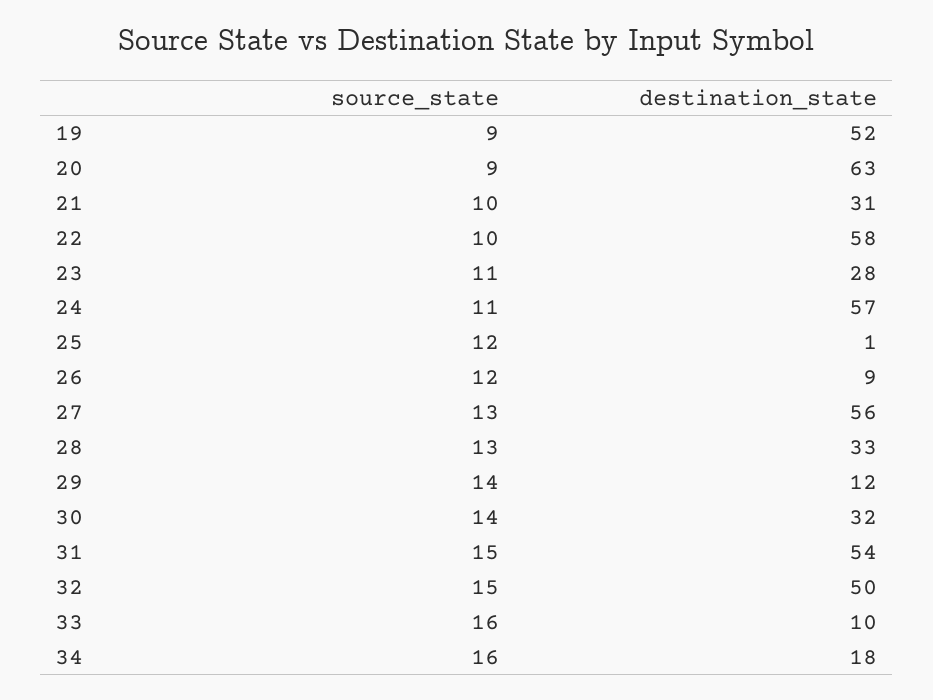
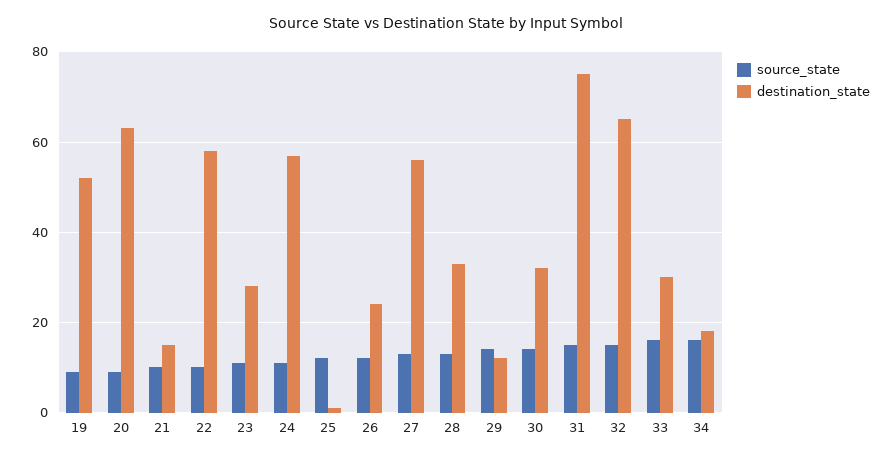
destination_state, 21: 31 -> 15
destination_state, 26: 9 -> 25
destination_state, 31: 54 -> 75
destination_state, 32: 50 -> 65
destination_state, 33: 10 -> 30

